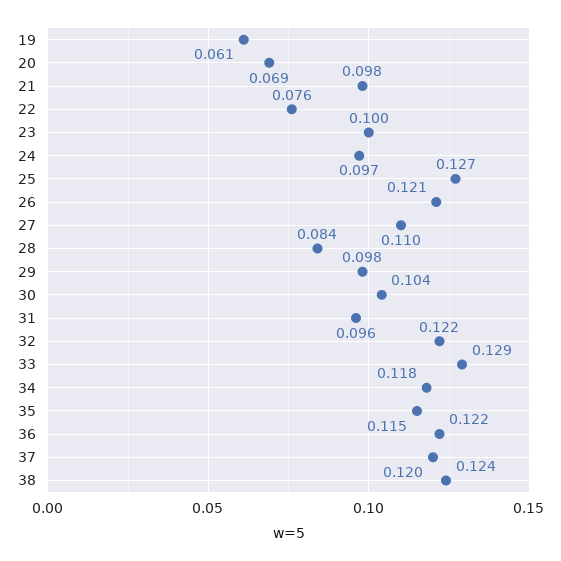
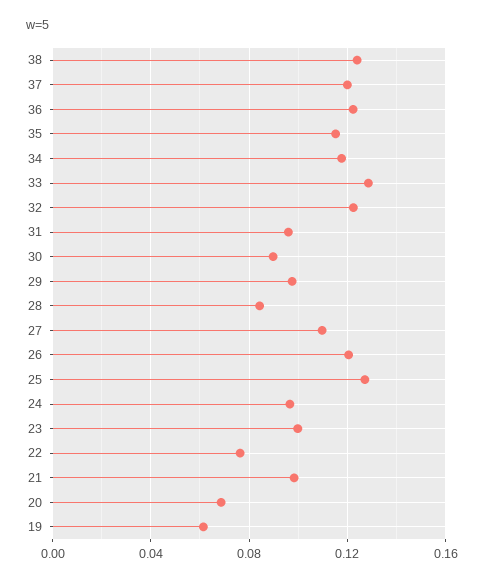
30: 0.104 -> 0.09

